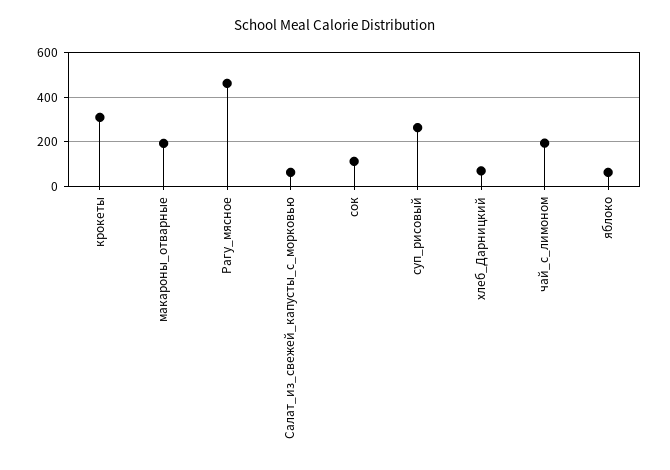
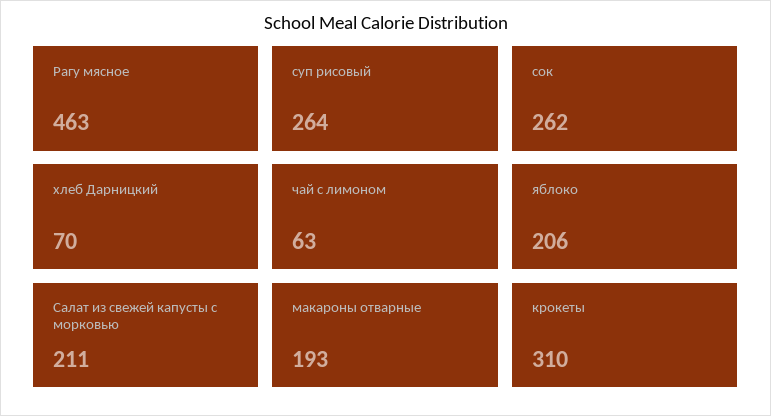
Салат_из_свежей_капусты_с_морковью: 50 -> 211
сок: 100 -> 262
чай_с_лимоном: 200 -> 63
яблоко: 50 -> 206

